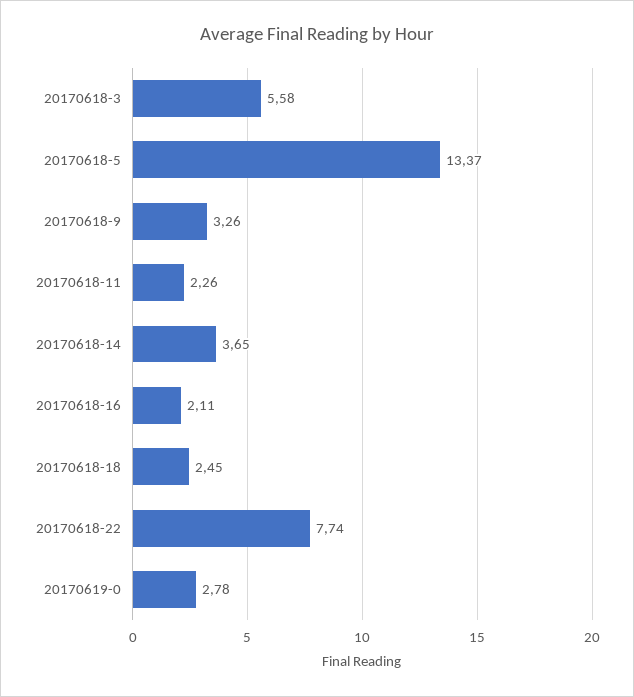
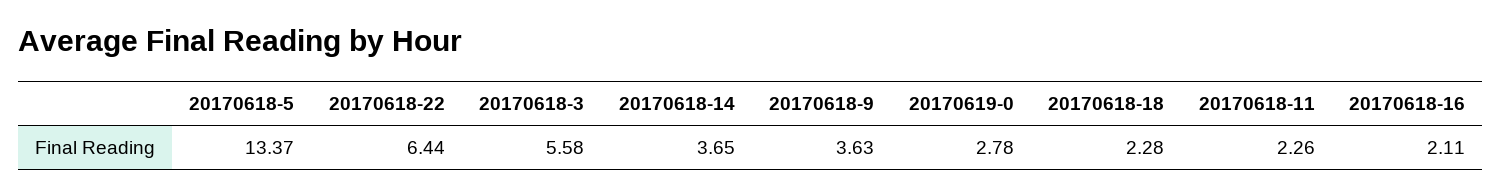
20170618-9: 3.26 -> 3.63
20170618-18: 2.45 -> 2.28
20170618-22: 7.74 -> 6.44

